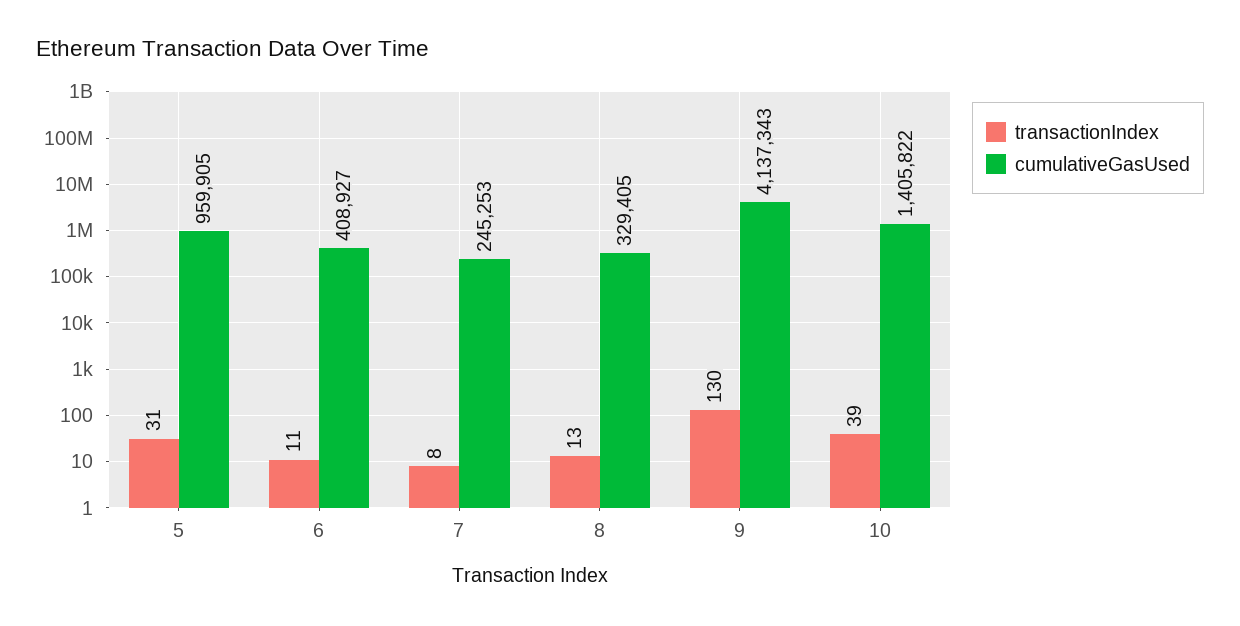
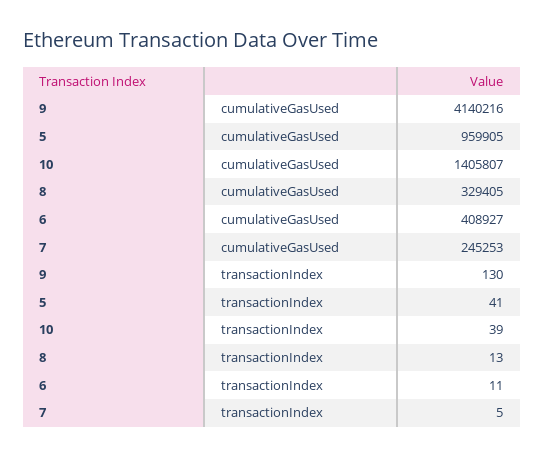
transactionIndex, 5: 31 -> 41
transactionIndex, 7: 8 -> 5
cumulativeGasUsed, 9: 4137343 -> 4140216
cumulativeGasUsed, 10: 1405822 -> 1405807

